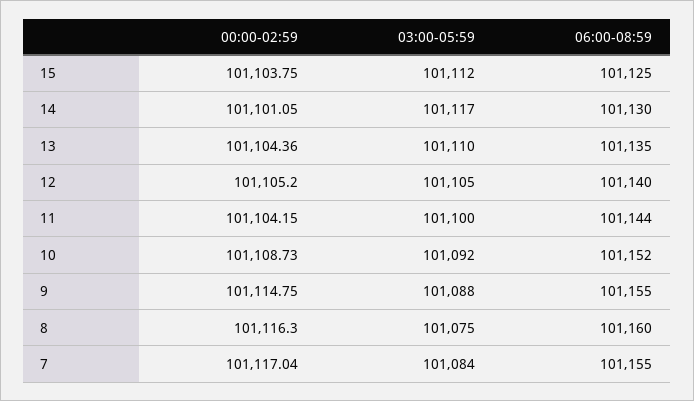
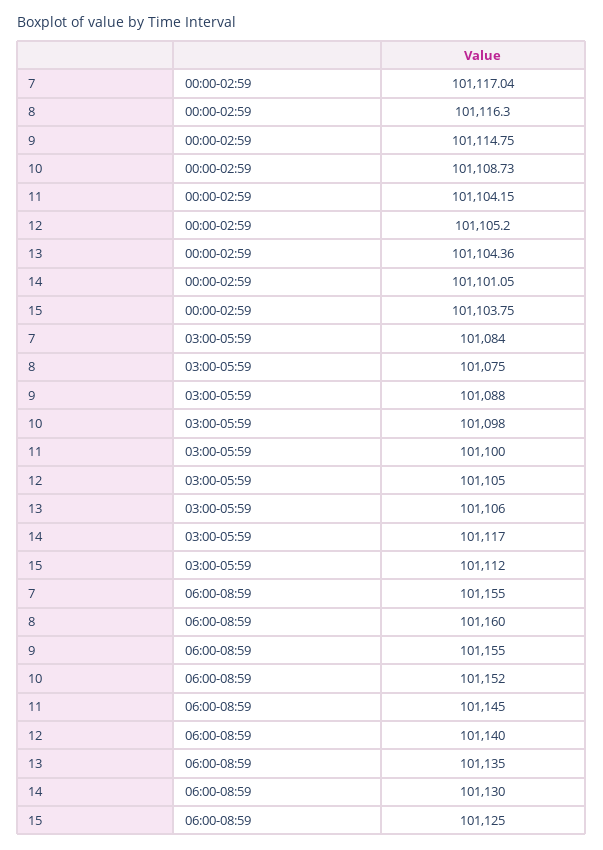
03:00-05:59, 13: 101110 -> 101106
06:00-08:59, 11: 101144 -> 101145
03:00-05:59, 10: 101092 -> 101098

